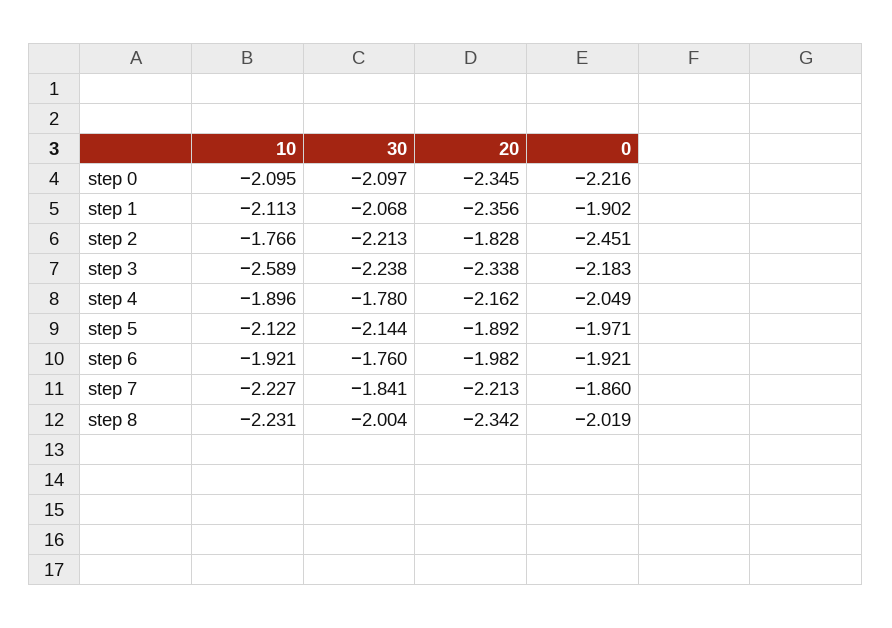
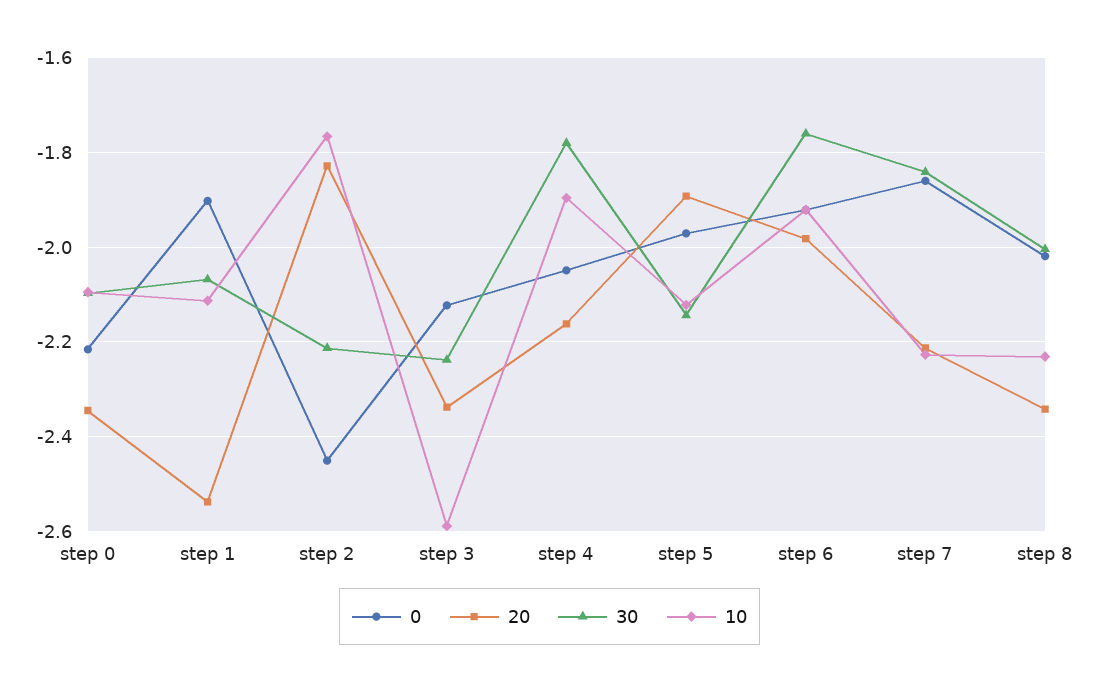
20, step 1: -2.356 -> -2.54
0, step 3: -2.183 -> -2.12

